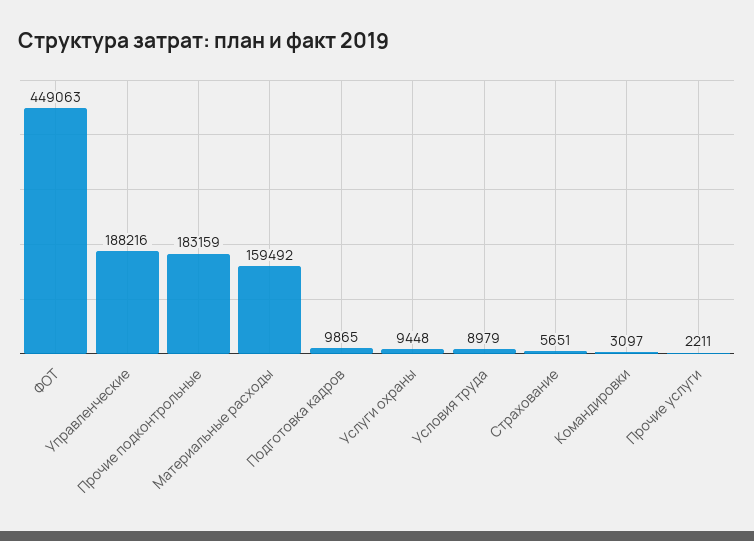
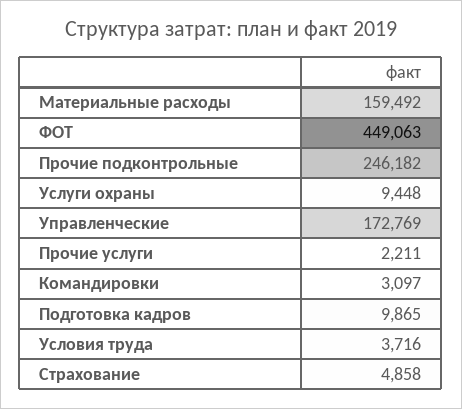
Управленческие: 188216 -> 172769
Прочие подконтрольные: 183159 -> 246182
Условия труда: 8979 -> 3716
Страхование: 5651 -> 4858

